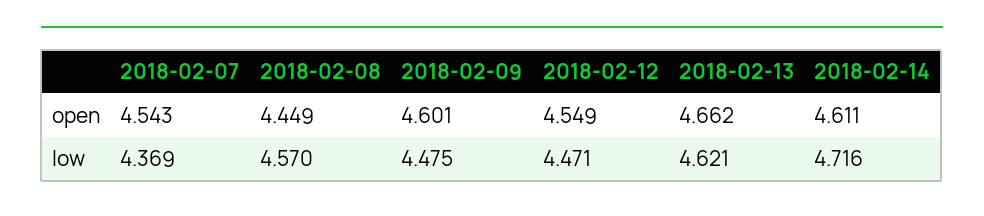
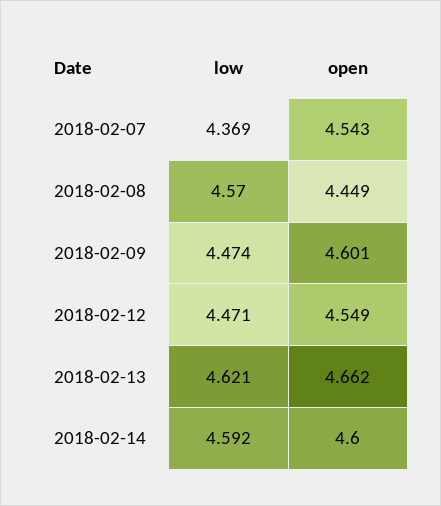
2018-02-14, open: 4.611 -> 4.6
2018-02-09, low: 4.475 -> 4.474
2018-02-14, low: 4.716 -> 4.592

